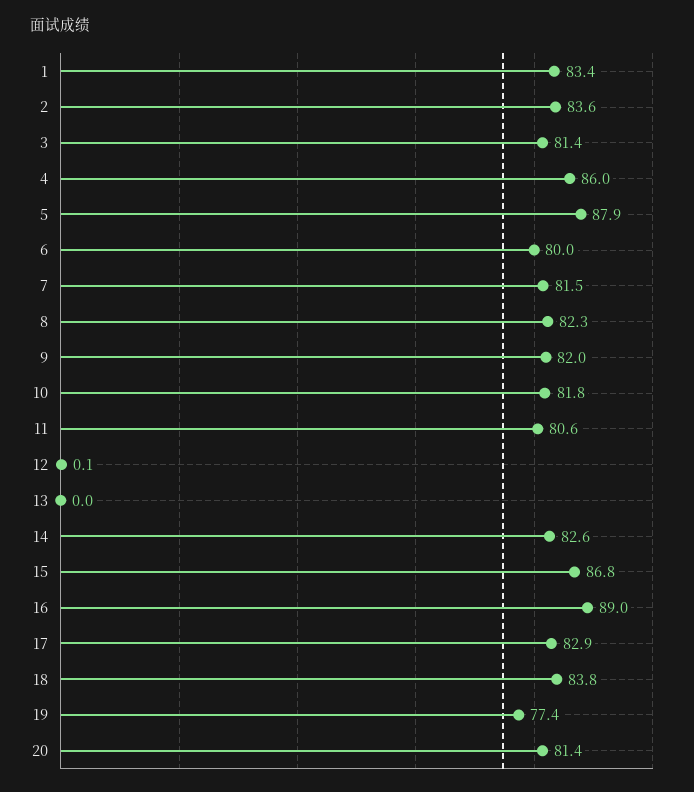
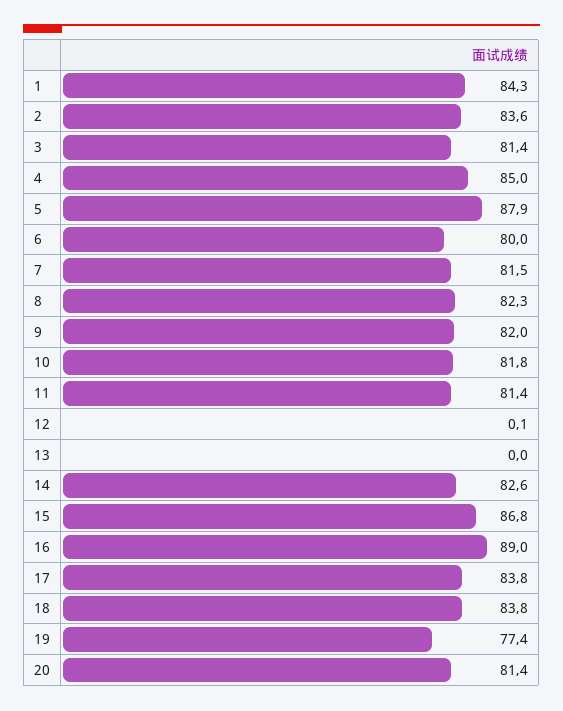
1: 83.4 -> 84.3
4: 86 -> 85
11: 80.6 -> 81.4
17: 82.9 -> 83.8

